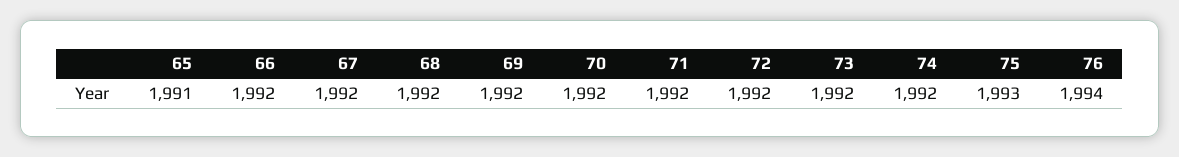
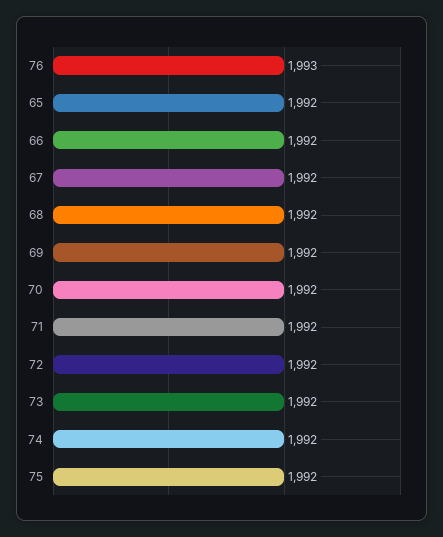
65: 1991 -> 1992
75: 1993 -> 1992
76: 1994 -> 1993

